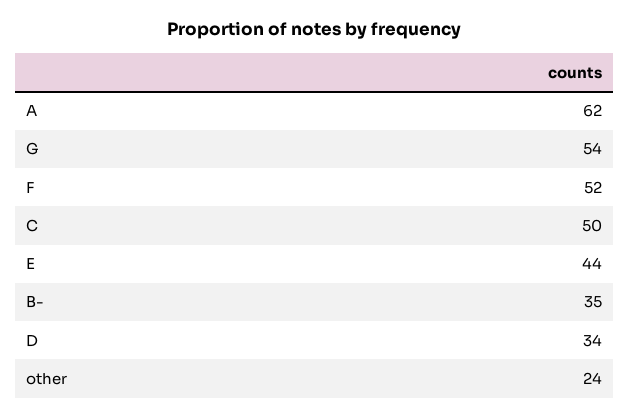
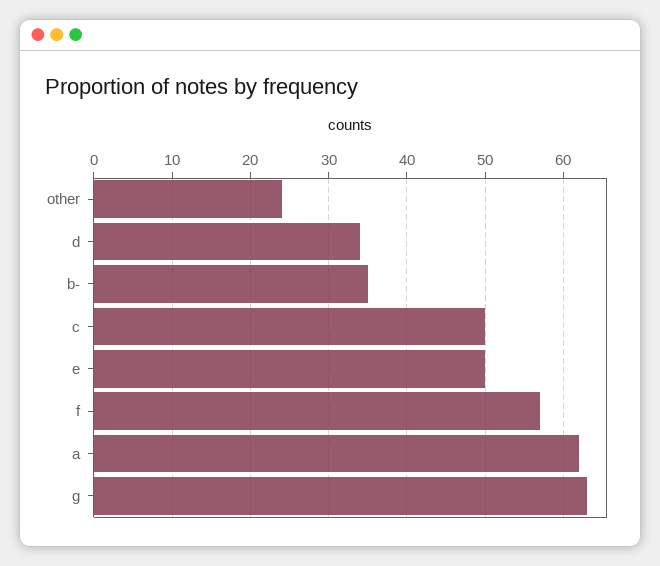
G: 54 -> 63
F: 52 -> 57
E: 44 -> 50

